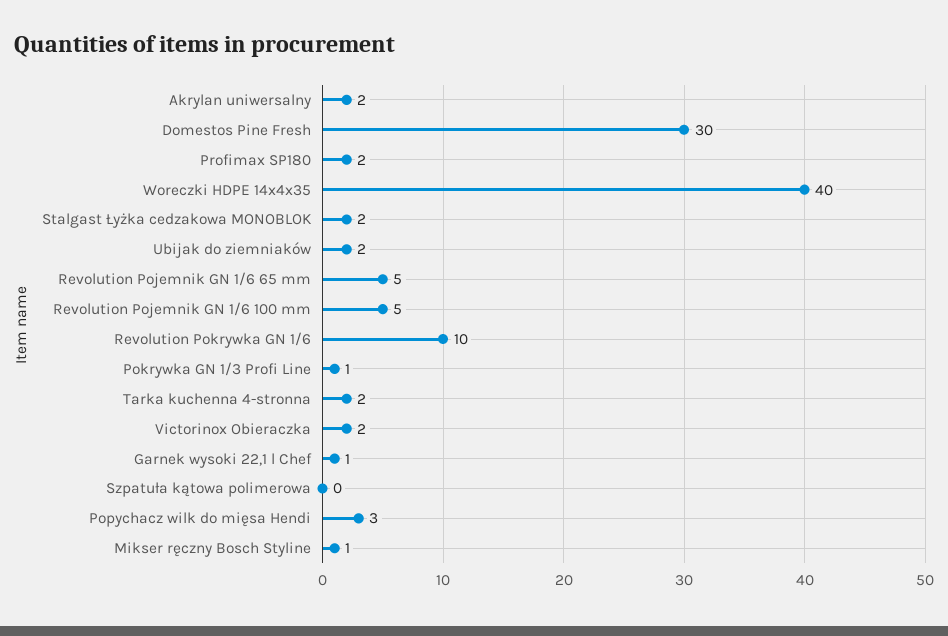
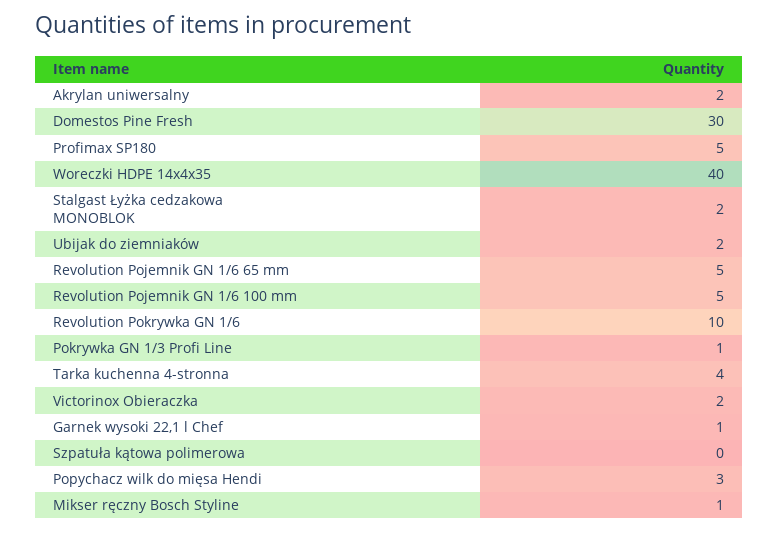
Profimax SP180: 2 -> 5
Tarka kuchenna 4-stronna: 2 -> 4

